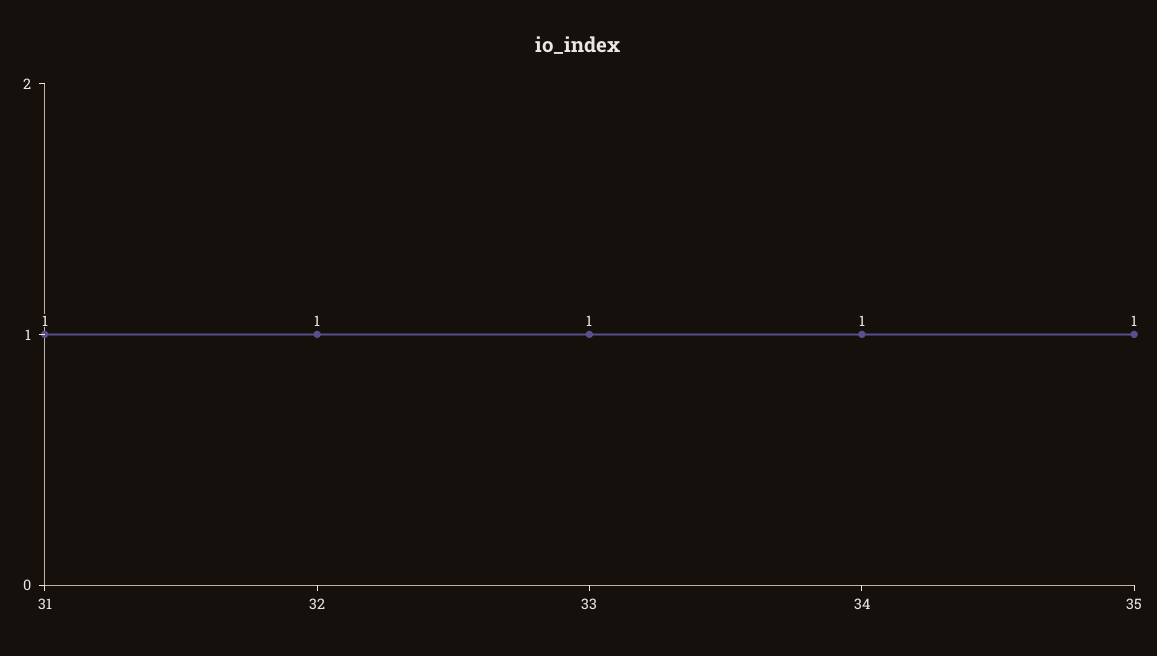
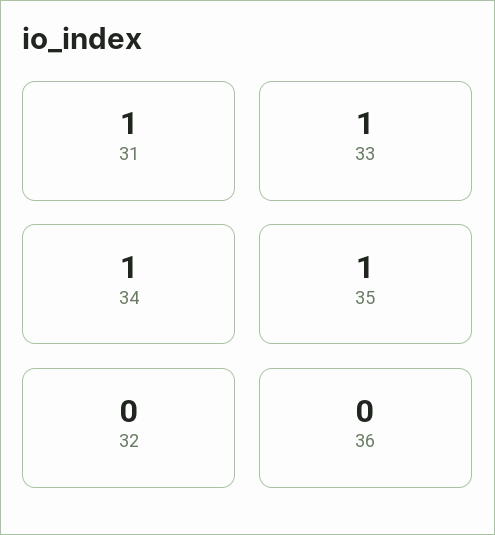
32: 1 -> 0
36: none -> 0

